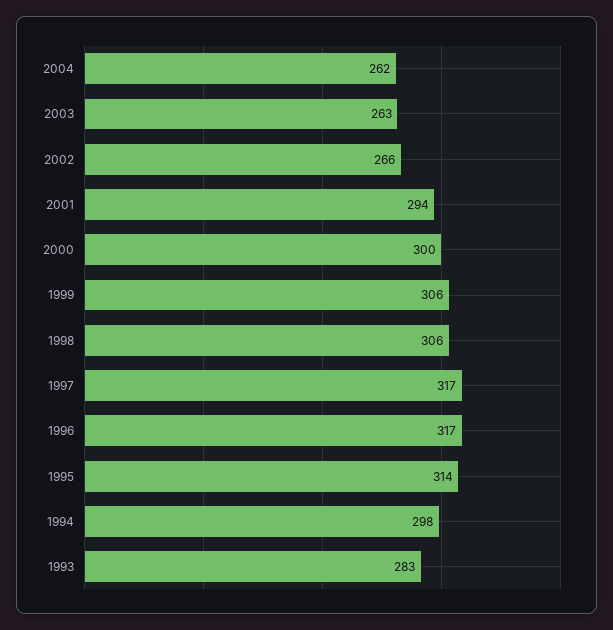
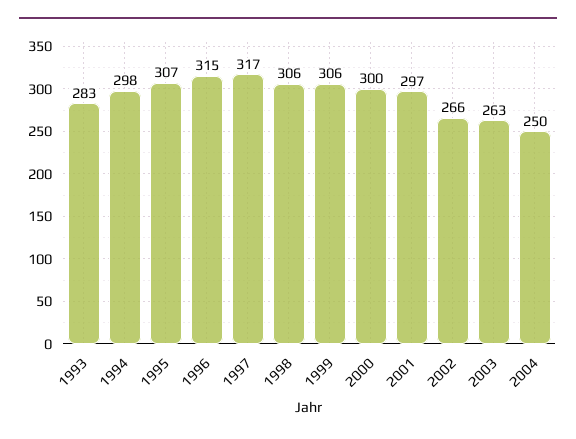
2004: 262 -> 250
2001: 294 -> 297
1996: 317 -> 315
1995: 314 -> 307

